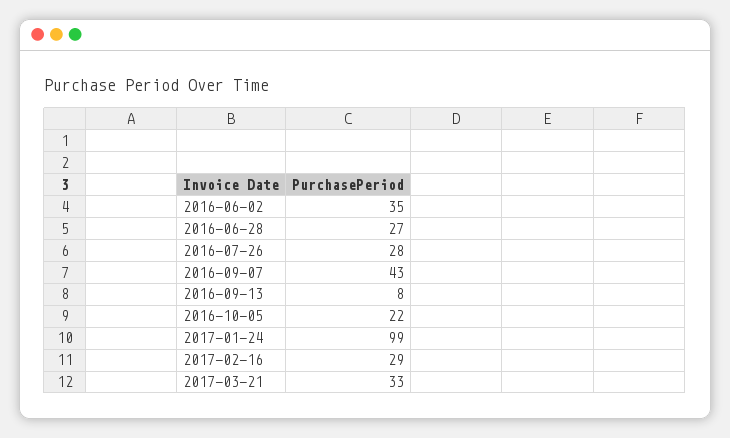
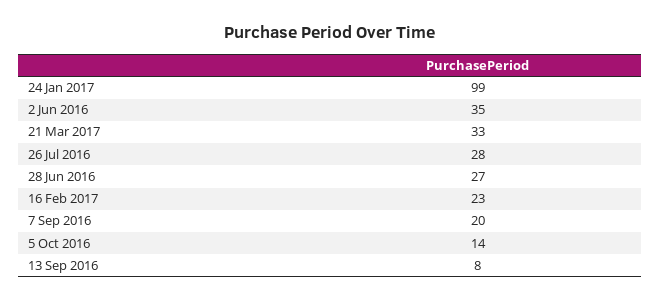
2016-09-07: 43 -> 20
2016-10-05: 22 -> 14
2017-02-16: 29 -> 23

